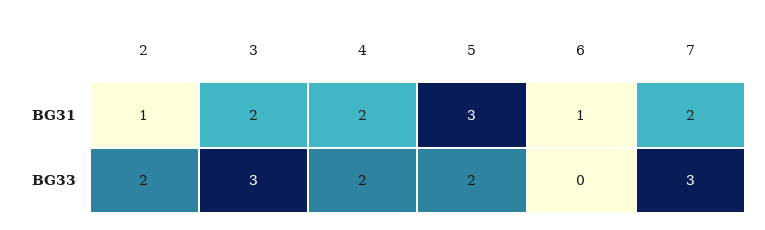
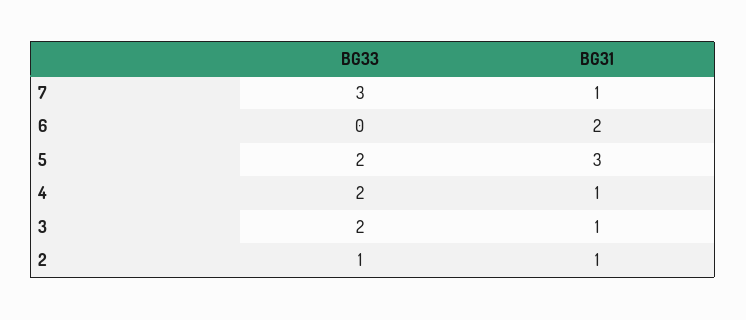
3, BG31: 2 -> 1
4, BG31: 2 -> 1
6, BG31: 1 -> 2
7, BG31: 2 -> 1
2, BG33: 2 -> 1
3, BG33: 3 -> 2

